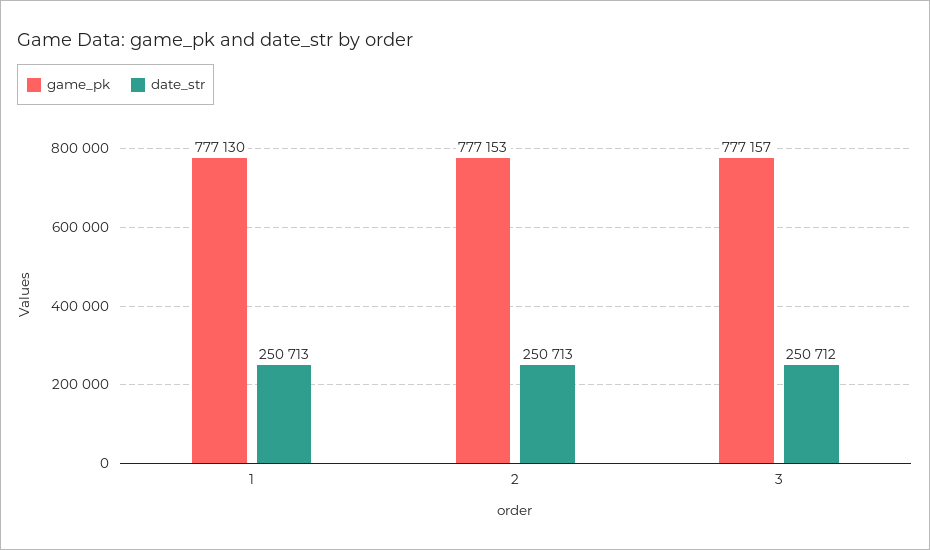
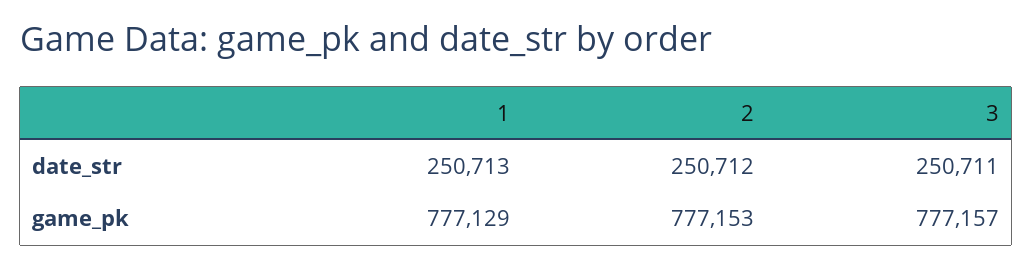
game_pk, 1: 777130 -> 777129
date_str, 2: 250713 -> 250712
date_str, 3: 250712 -> 250711

